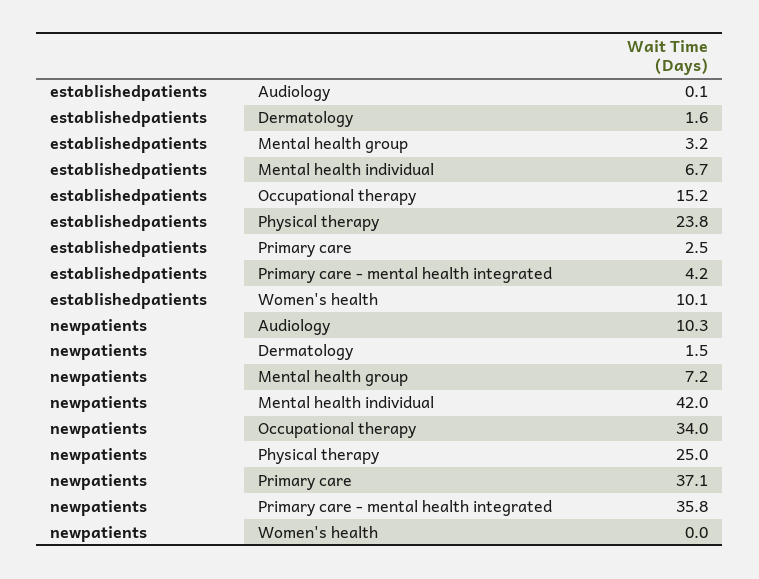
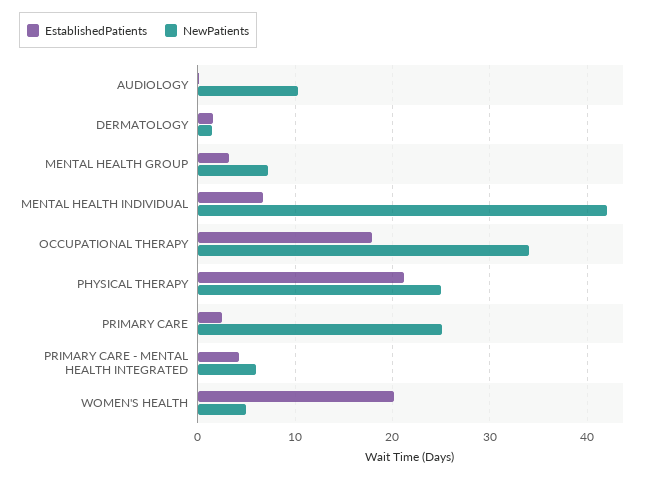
establishedpatients, Occupational therapy: 15.2 -> 18
establishedpatients, Physical therapy: 23.8 -> 21
establishedpatients, Women's health: 10.1 -> 20
newpatients, Primary care: 37.1 -> 25
newpatients, Primary care - mental health integrated: 35.8 -> 6
newpatients, Women's health: 0 -> 5

